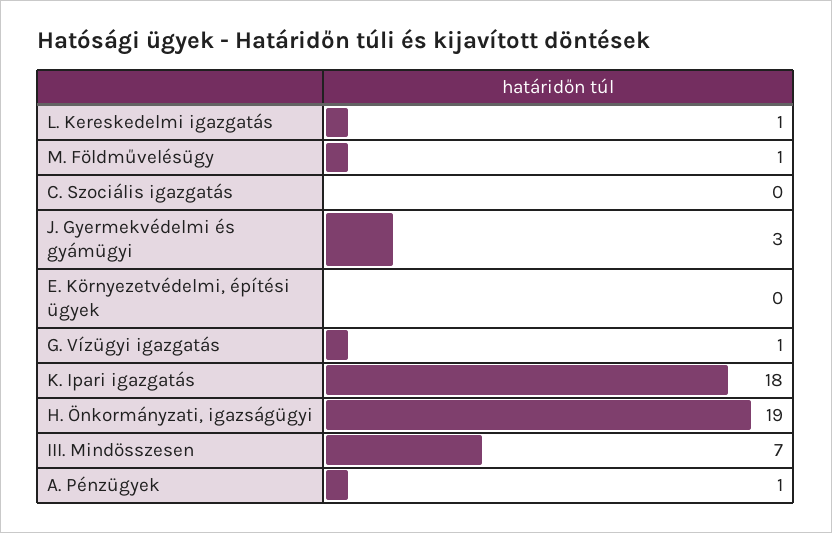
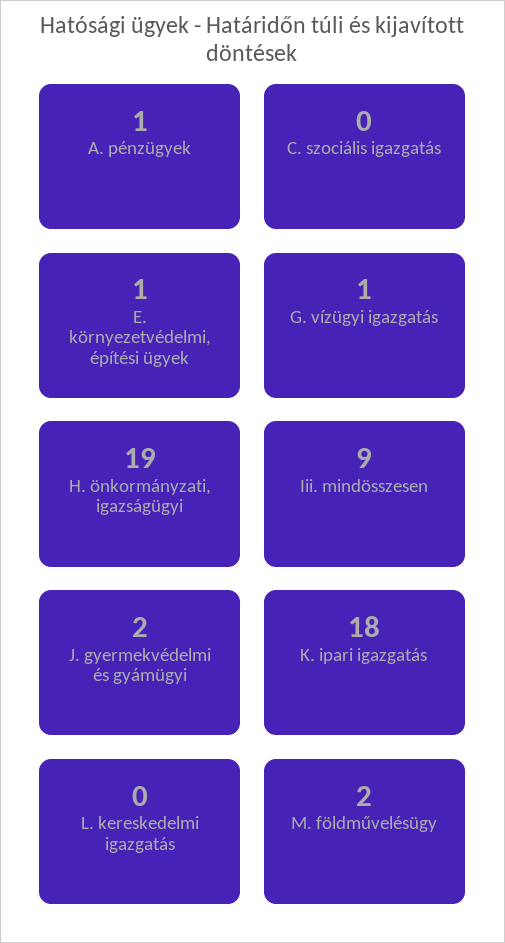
L. Kereskedelmi igazgatás: 1 -> 0
M. Földművelésügy: 1 -> 2
J. Gyermekvédelmi és gyámügyi: 3 -> 2
E. Környezetvédelmi, építési ügyek: 0 -> 1
III. Mindösszesen: 7 -> 9

